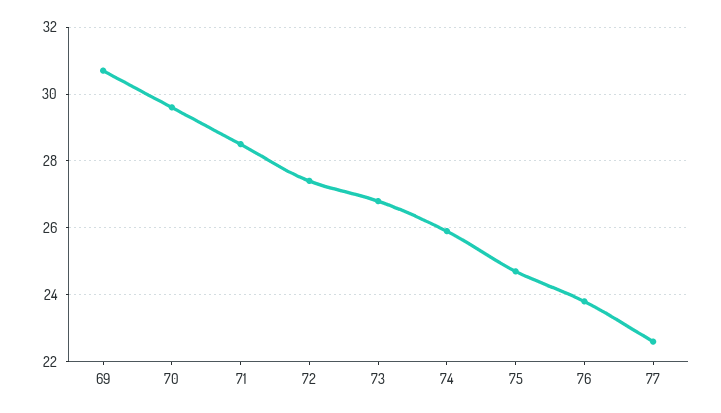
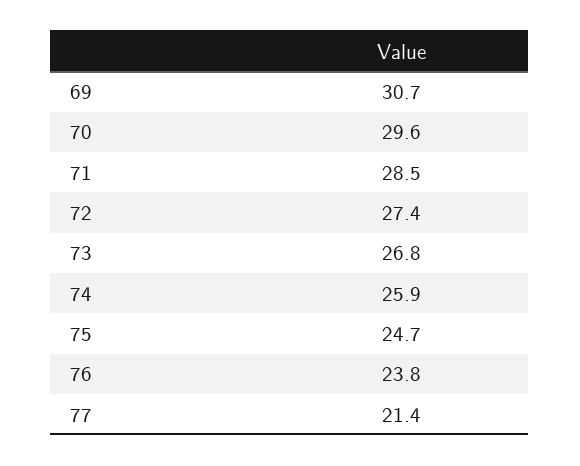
77: 22.5 -> 21.4

